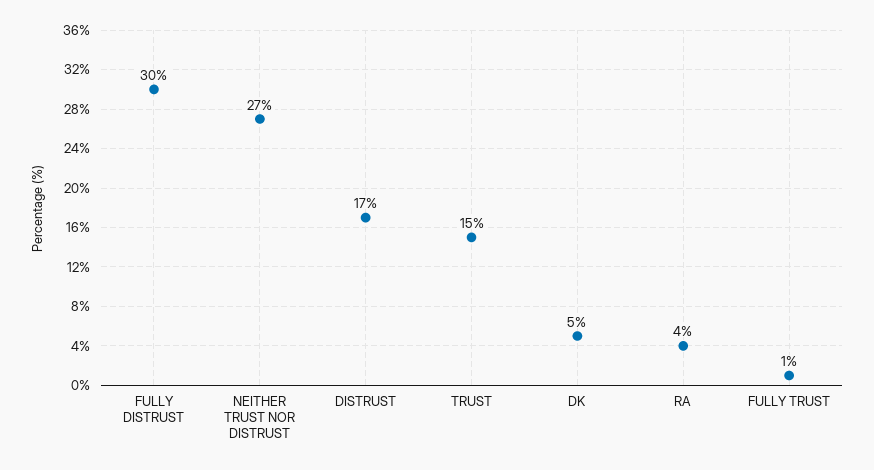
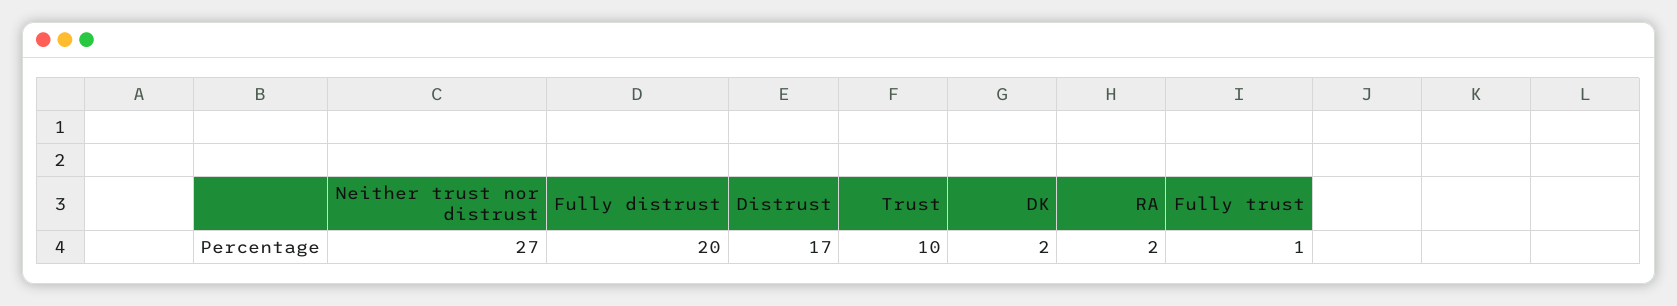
FULLY DISTRUST: 30 -> 20
TRUST: 15 -> 10
DK: 5 -> 2
RA: 4 -> 2

